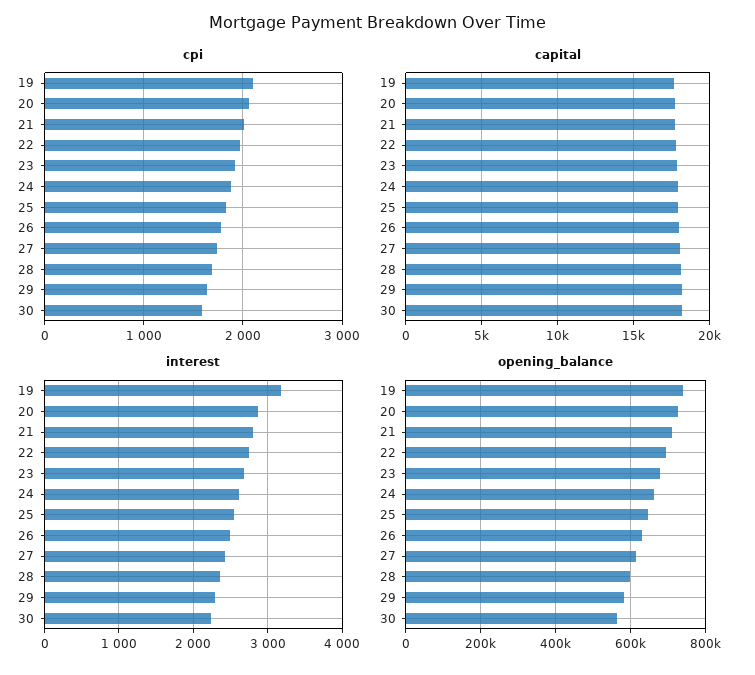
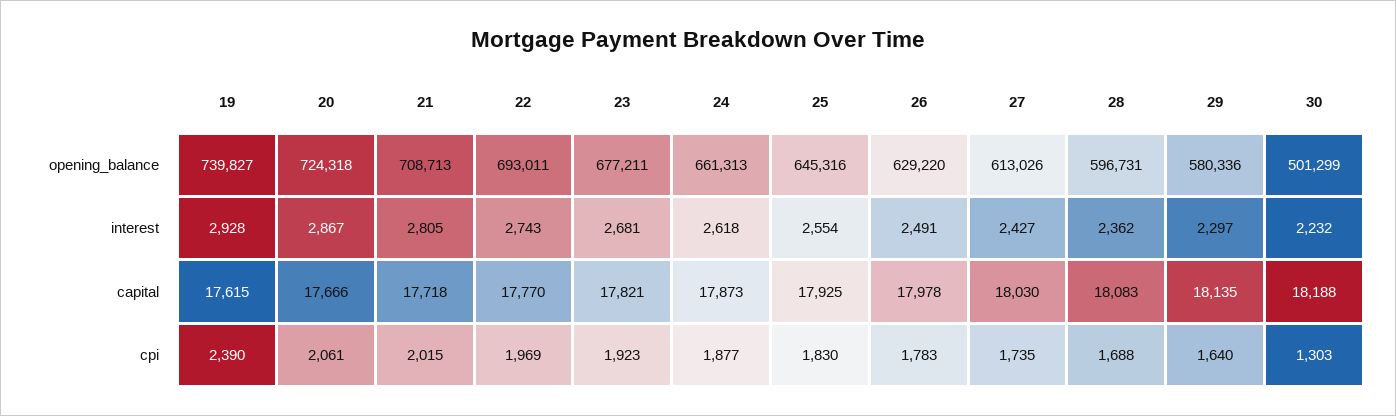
cpi, 19: 2100 -> 2390
cpi, 30: 1600 -> 1303
interest, 19: 3200 -> 2928
opening_balance, 30: 560000 -> 501299

